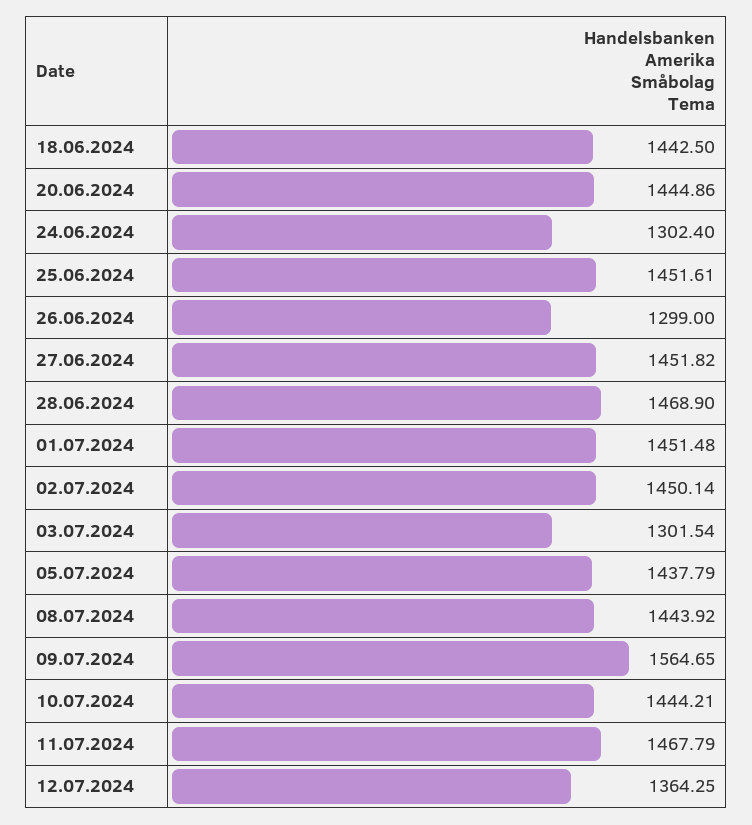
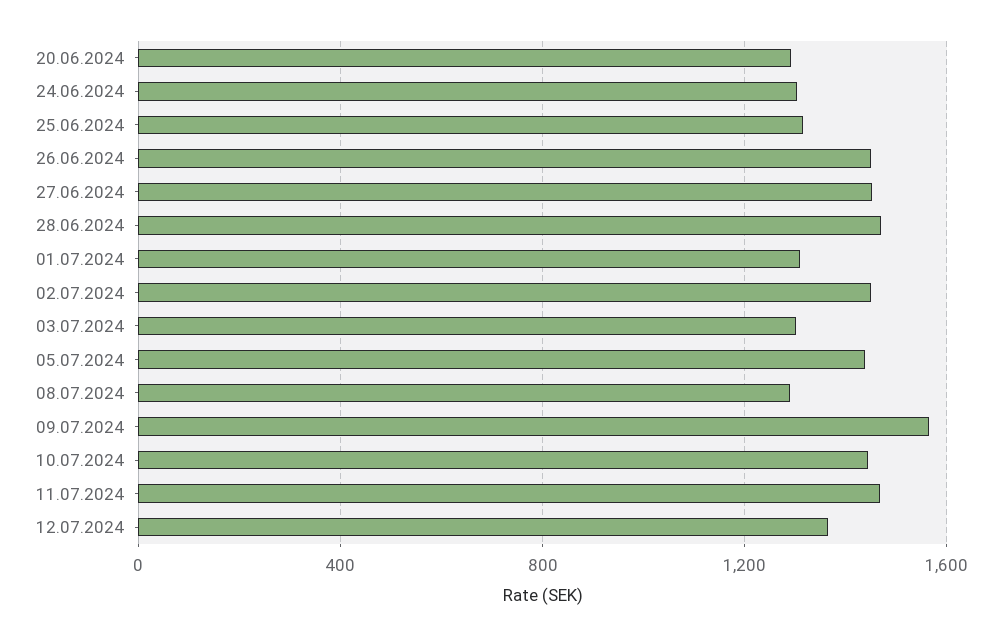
18.06.2024: 1442.5 -> none
20.06.2024: 1444.86 -> 1300
25.06.2024: 1451.61 -> 1300
26.06.2024: 1299 -> 1450
01.07.2024: 1451.48 -> 1300
08.07.2024: 1443.92 -> 1300

